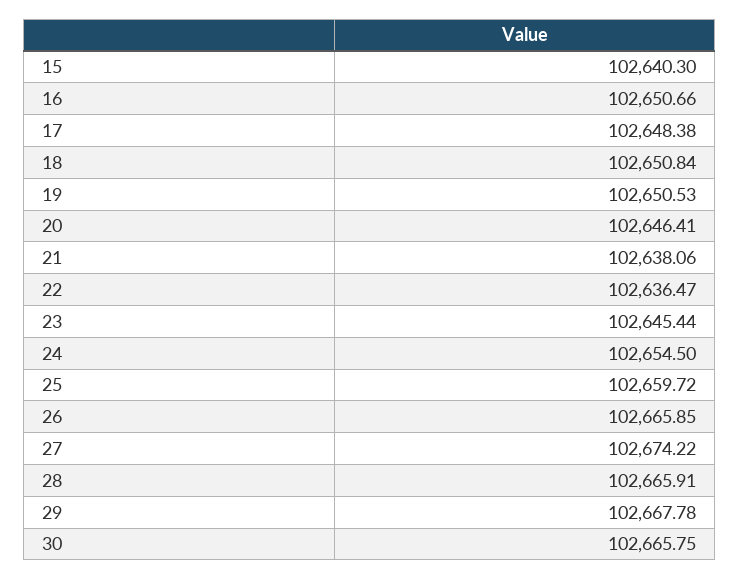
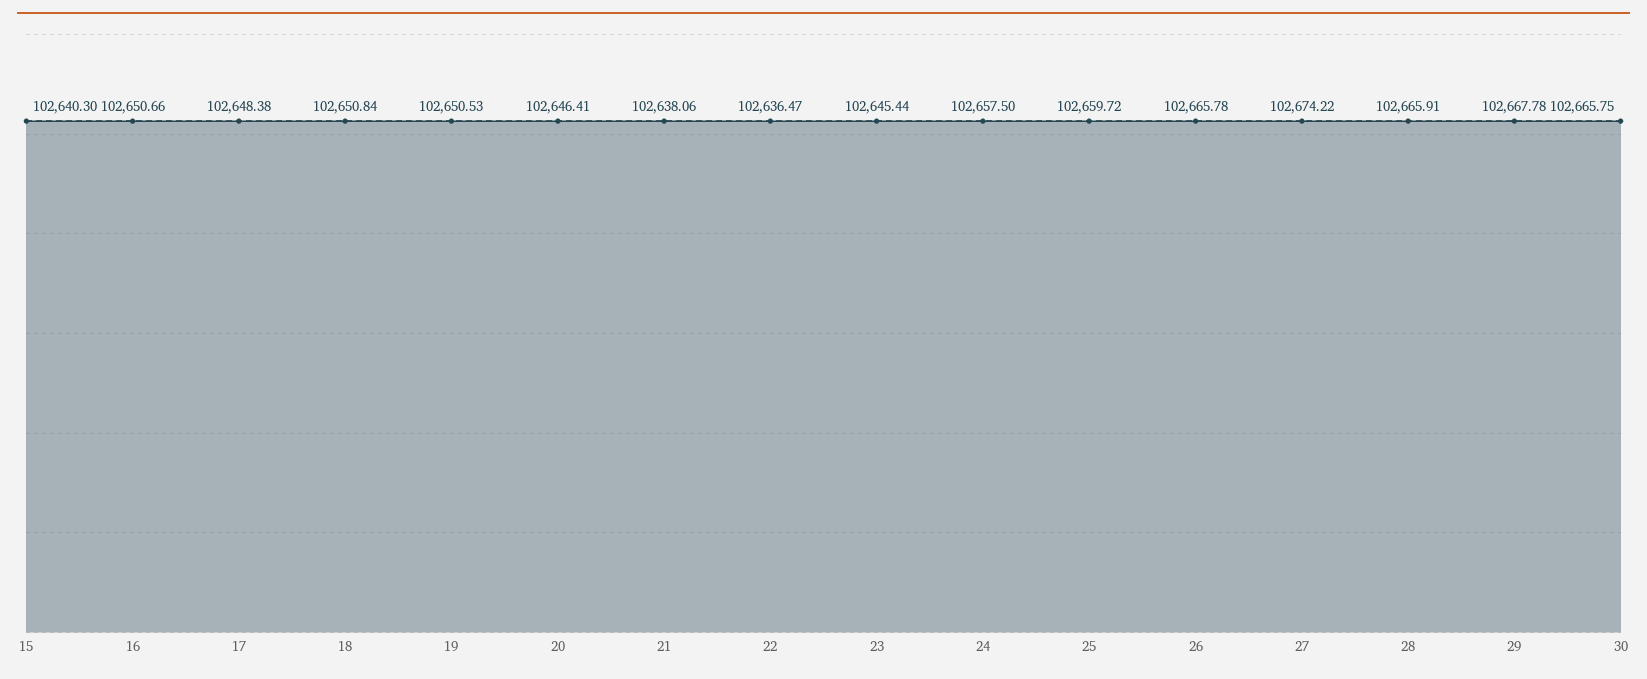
24: 102654.5 -> 102657.5
26: 102665.85 -> 102665.78

